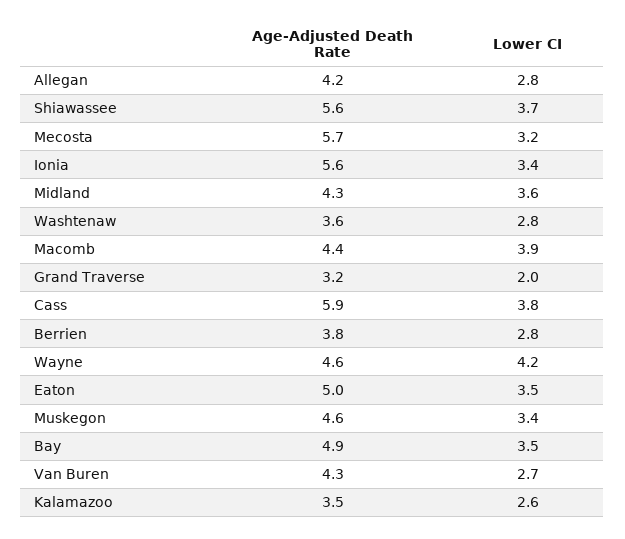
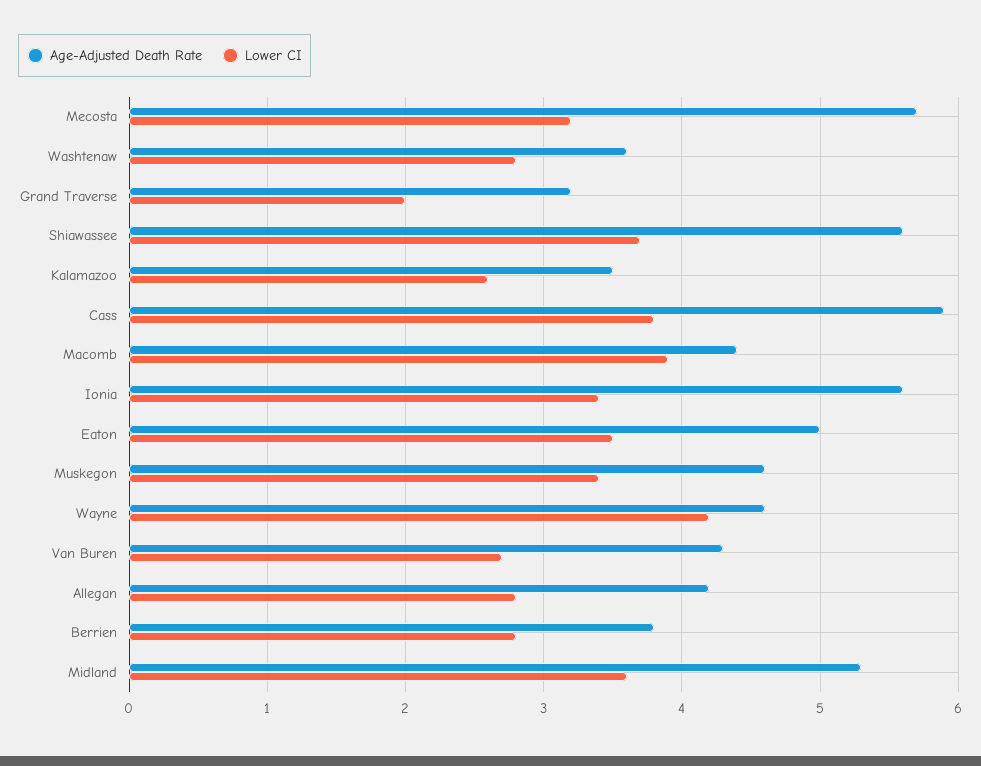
Age-Adjusted Death Rate, Midland: 4.3 -> 5.3
Age-Adjusted Death Rate, Bay: 4.9 -> none
Lower CI, Bay: 3.5 -> none

